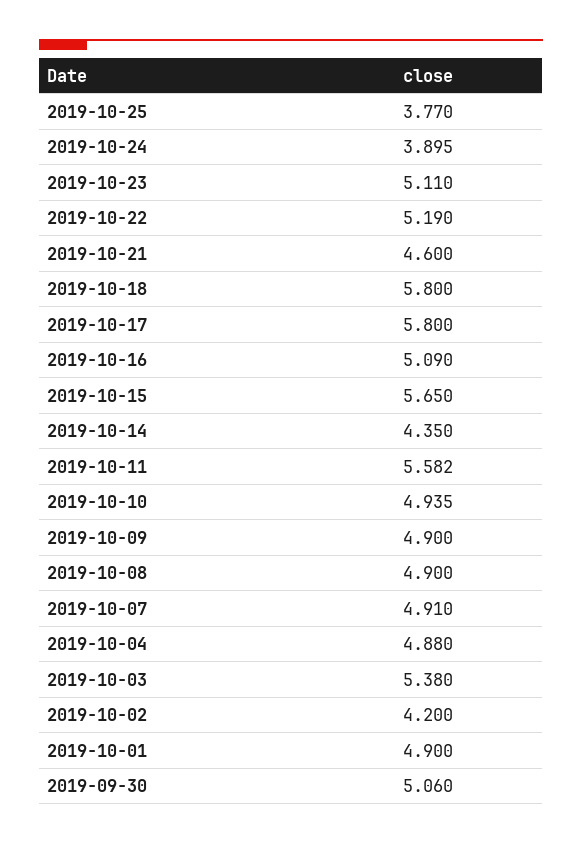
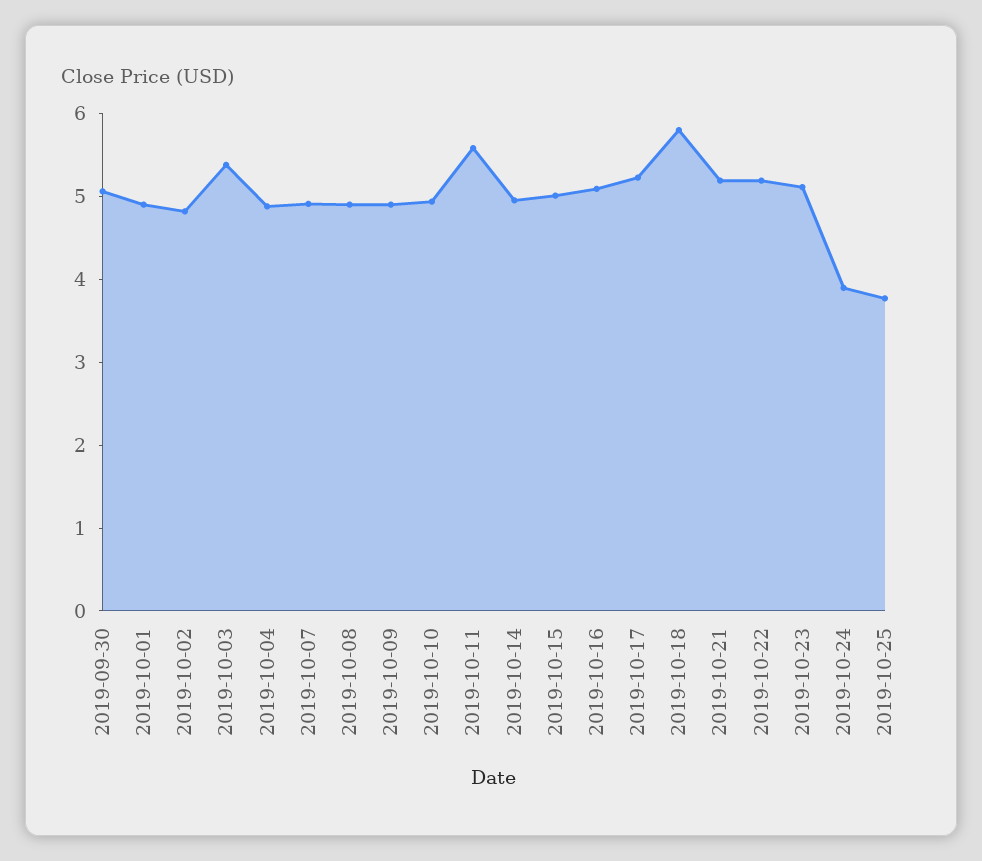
2019-10-21: 4.6 -> 5.2
2019-10-17: 5.8 -> 5.2
2019-10-15: 5.65 -> 5
2019-10-14: 4.35 -> 5
2019-10-02: 4.2 -> 4.8

